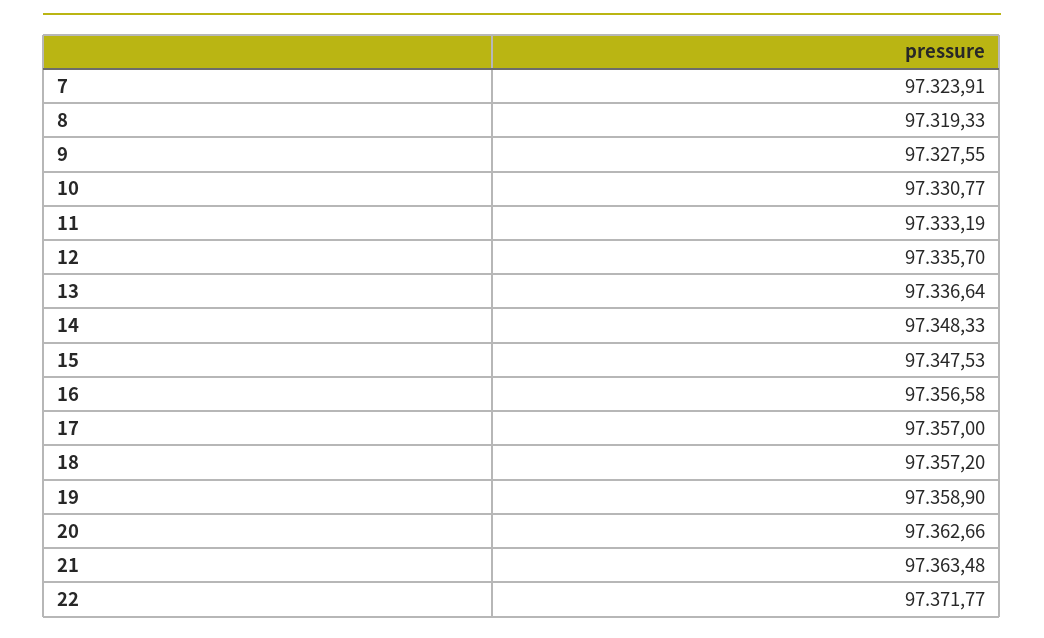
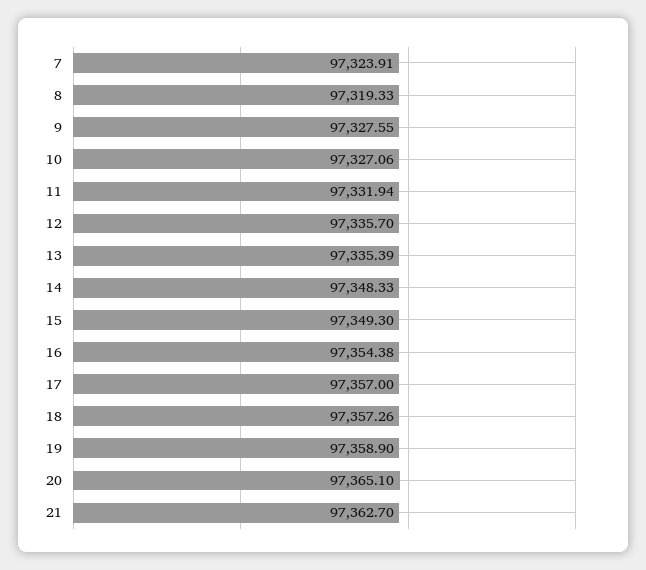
10: 97330.77 -> 97327.06
11: 97333.19 -> 97331.94
13: 97336.64 -> 97335.39
15: 97347.53 -> 97349.3
16: 97356.58 -> 97354.38
18: 97357.2 -> 97357.26
20: 97362.66 -> 97365.1
21: 97363.48 -> 97362.7
22: 97371.77 -> none

